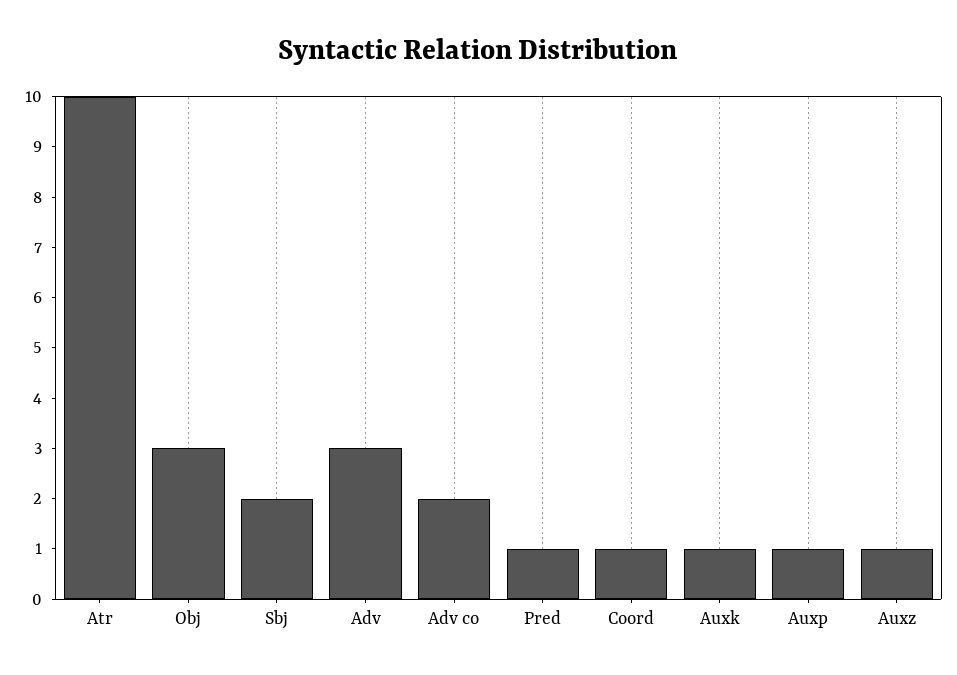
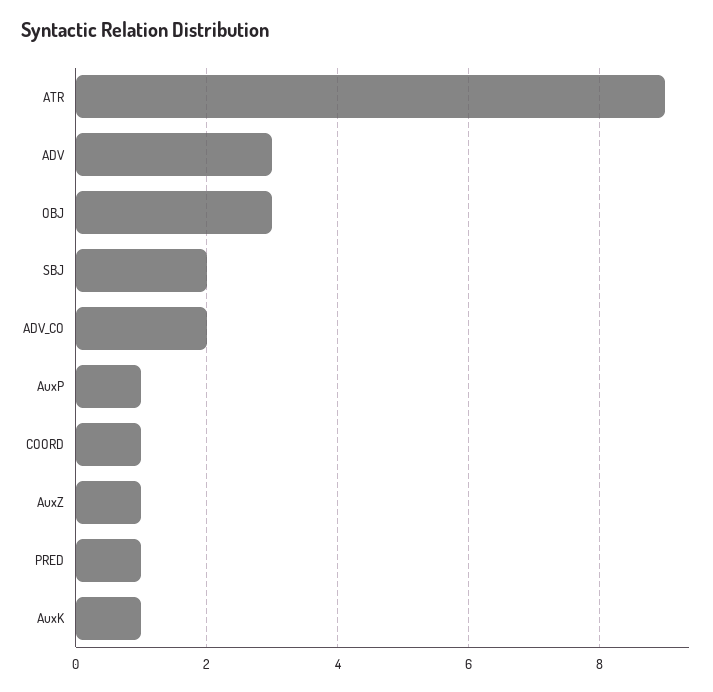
Atr: 10 -> 9

